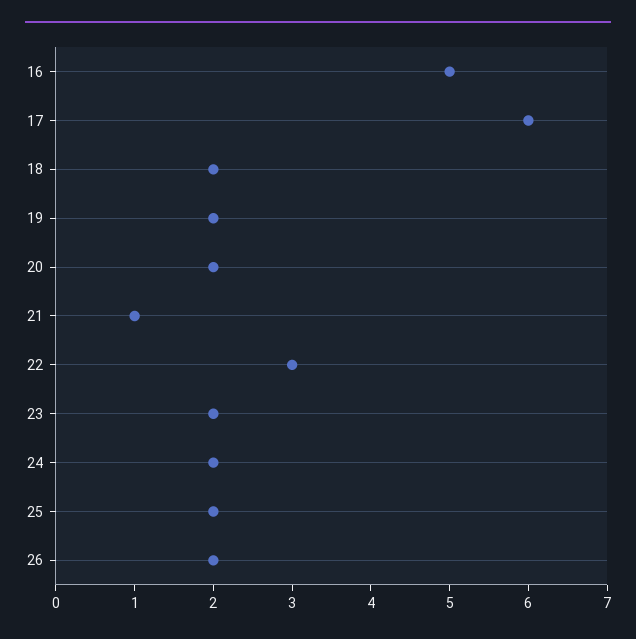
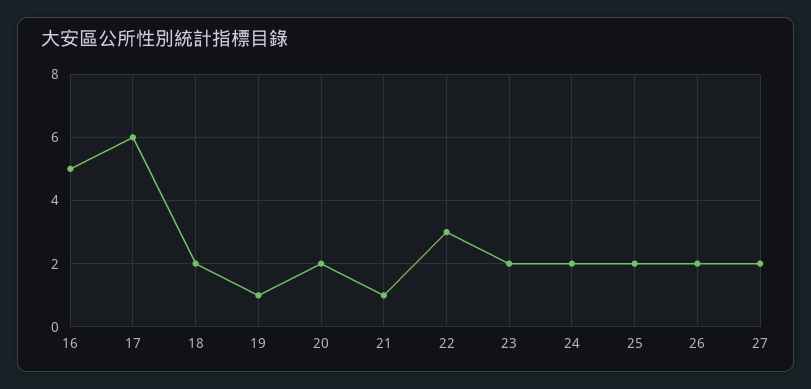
19: 2 -> 1
27: none -> 2

